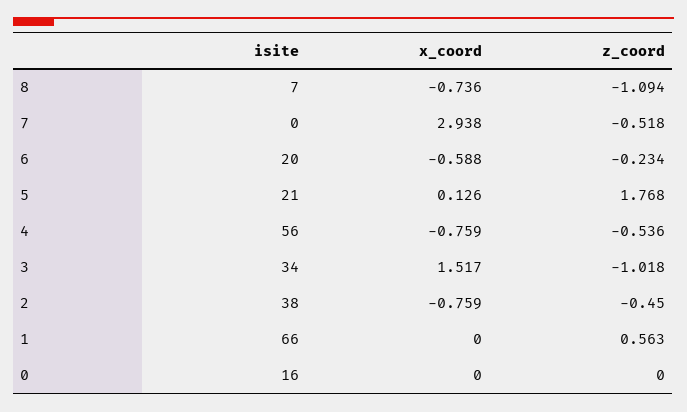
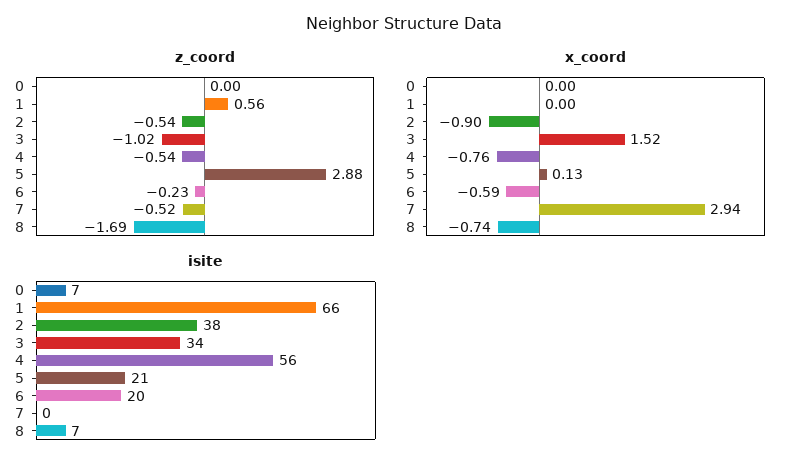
z_coord, 8: -1.094 -> -1.69
z_coord, 5: 1.768 -> 2.88
x_coord, 2: -0.759 -> -0.9
z_coord, 2: -0.45 -> -0.54
isite, 0: 16 -> 7

